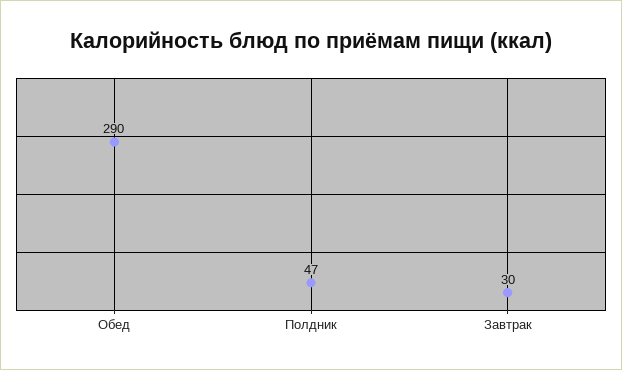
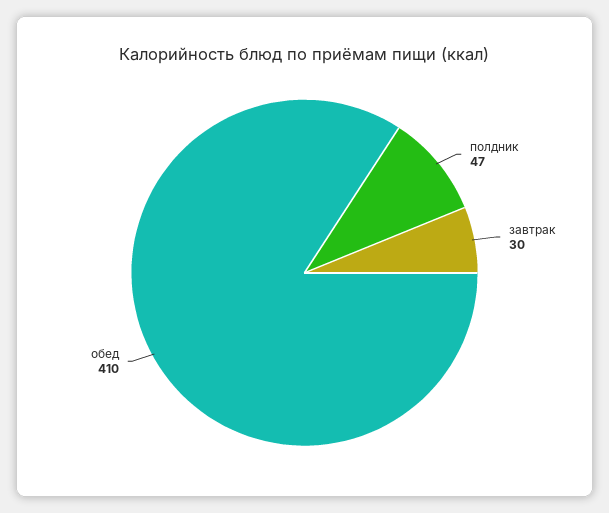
Обед: 290 -> 410

